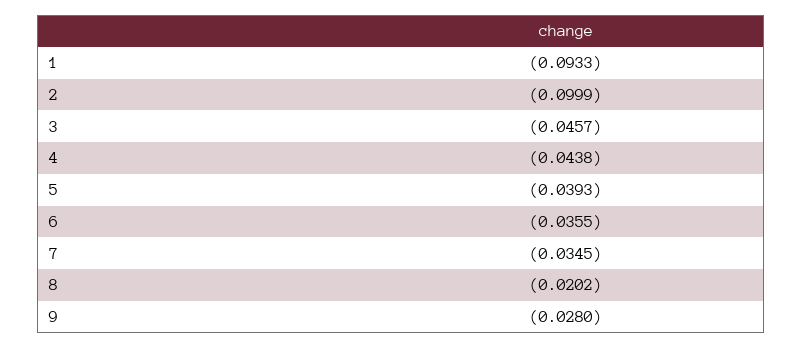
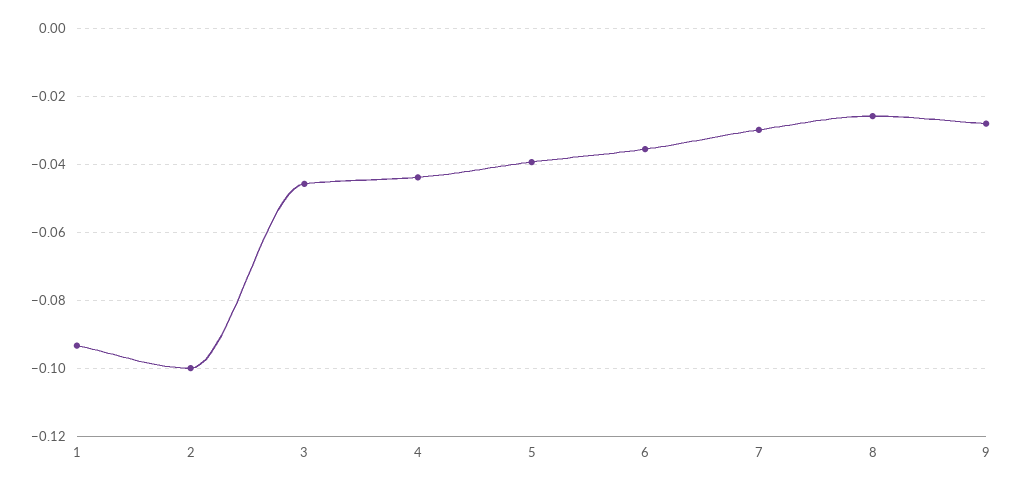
7: -0.0345 -> -0.03
8: -0.0202 -> -0.026

